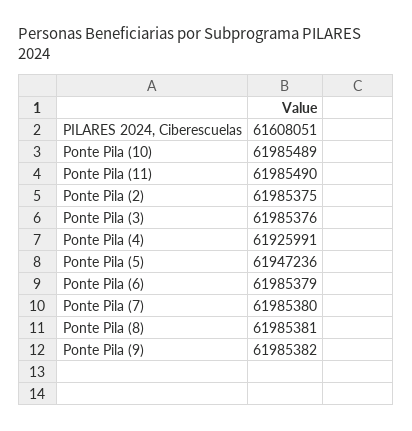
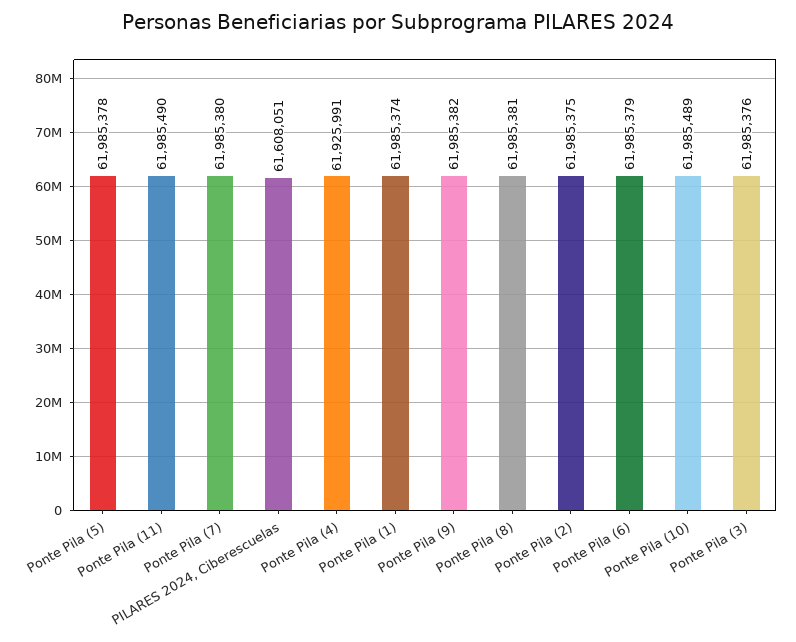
Ponte Pila (5): 61947236 -> 61985378
Ponte Pila (1): none -> 61985374

